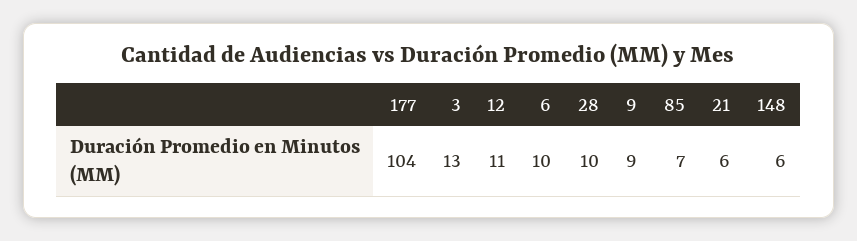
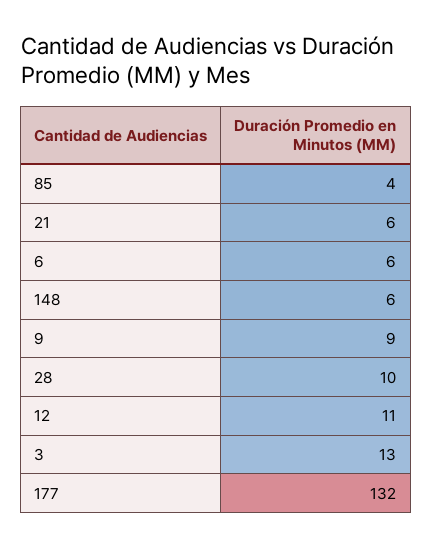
177: 104 -> 132
6: 10 -> 6
85: 7 -> 4

